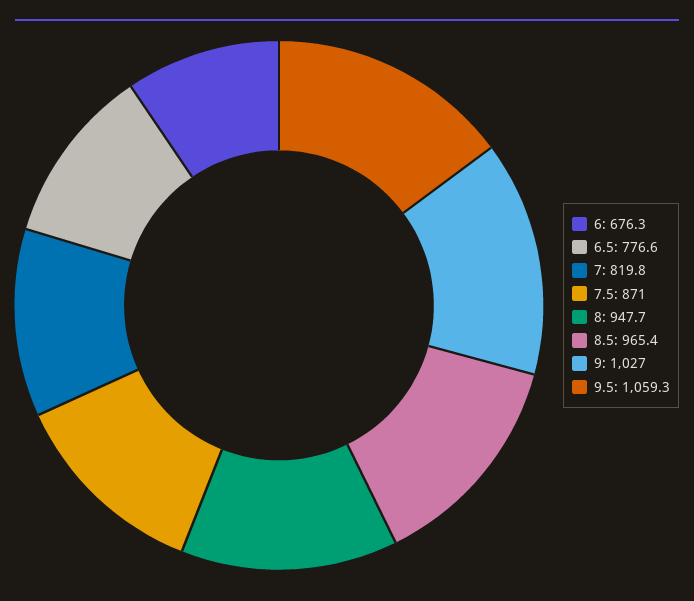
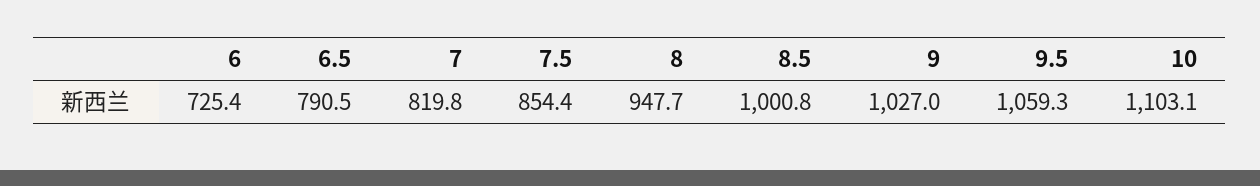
6: 676.3 -> 725.4
6.5: 776.6 -> 790.5
7.5: 871 -> 854.4
8.5: 965.4 -> 1000.8
10: none -> 1103.1

